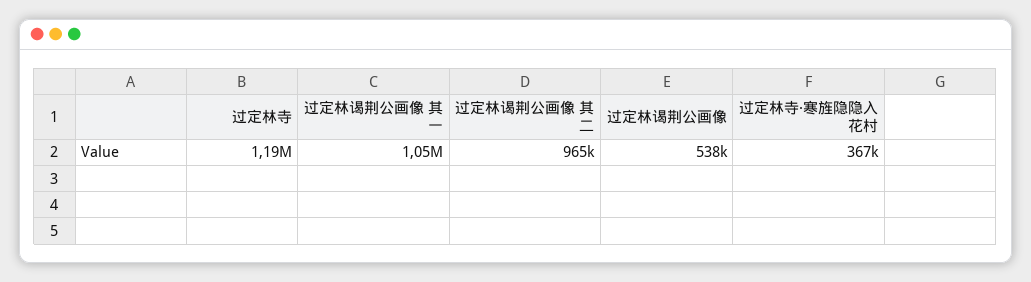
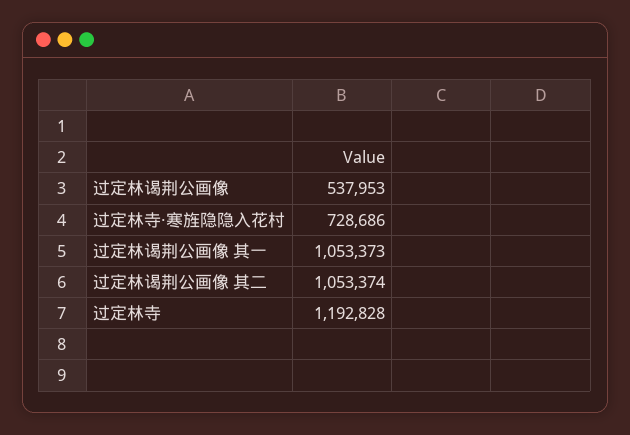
过定林谒荆公画像 其二: 965000 -> 1053374
过定林寺·寒旌隐隐入花村: 367000 -> 728686

